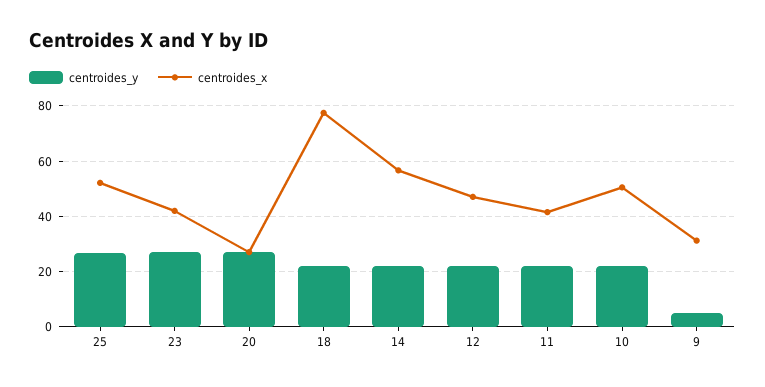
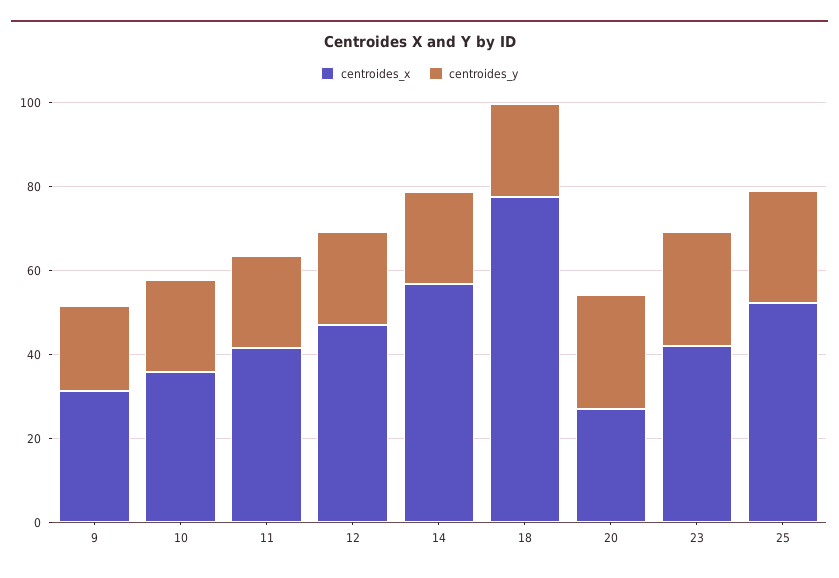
centroides_x, 10: 50 -> 35
centroides_y, 9: 5 -> 20

